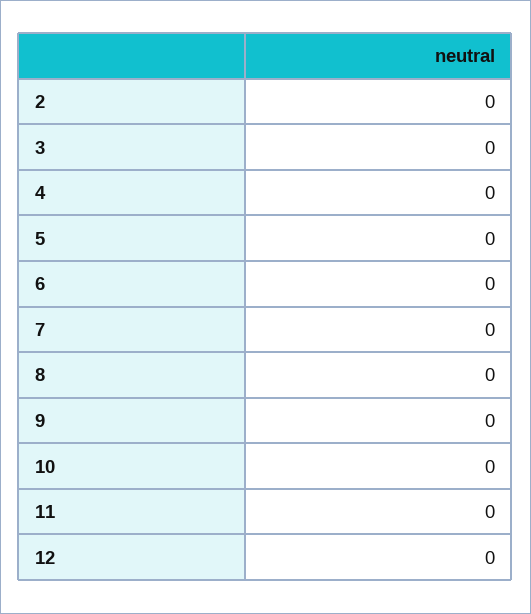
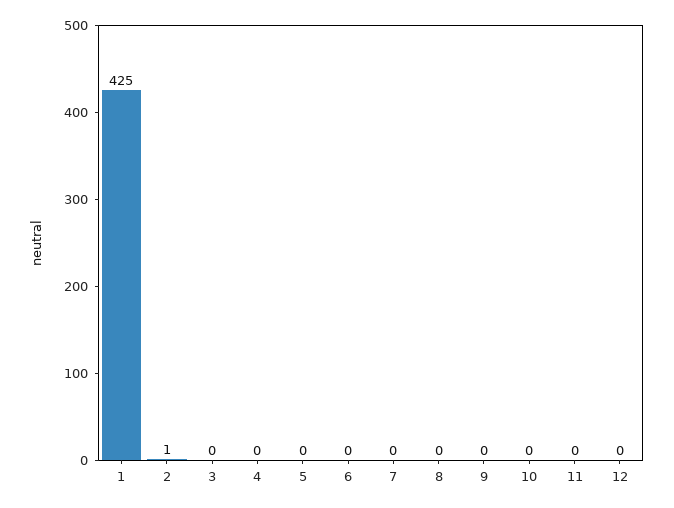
2: 0 -> 1
1: none -> 425

